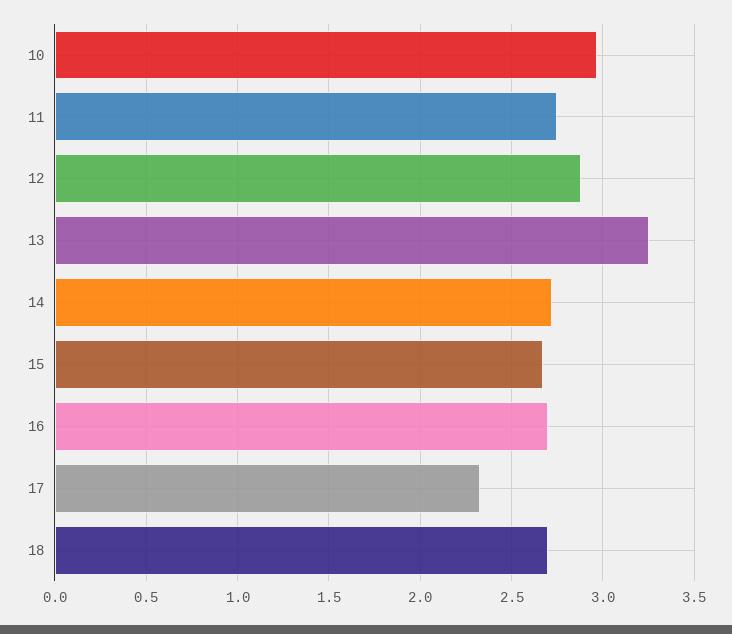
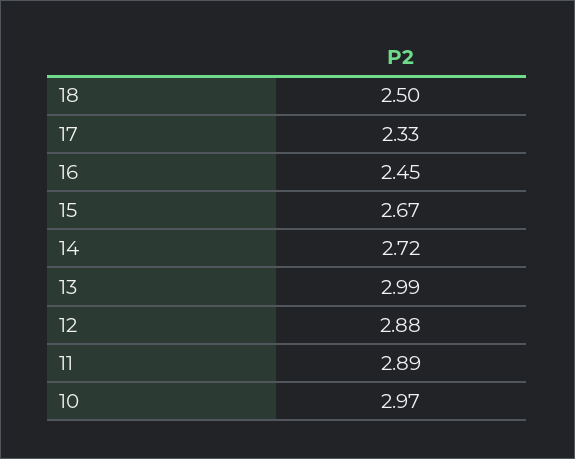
11: 2.75 -> 2.89
13: 3.25 -> 2.99
16: 2.7 -> 2.45
18: 2.7 -> 2.5

